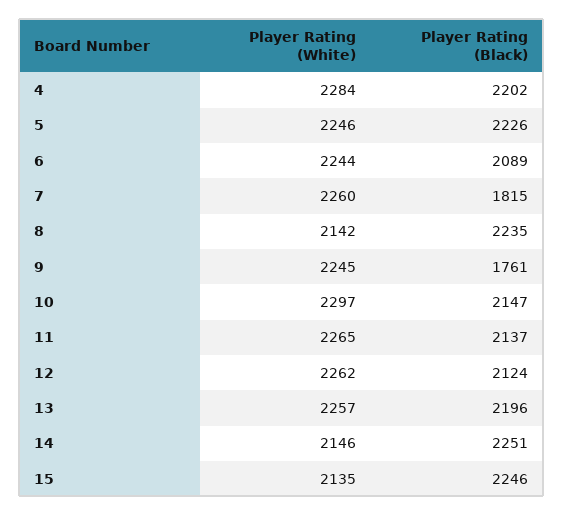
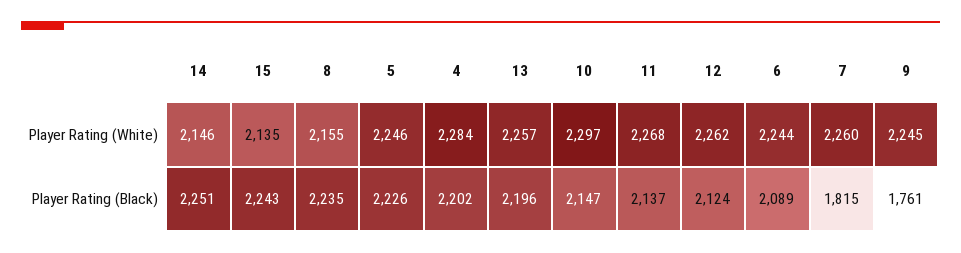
Player Rating (White), 8: 2142 -> 2155
Player Rating (White), 11: 2265 -> 2268
Player Rating (Black), 15: 2246 -> 2243

